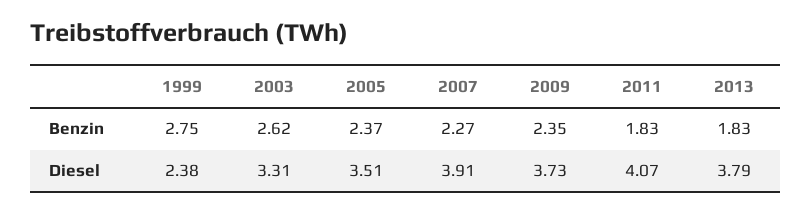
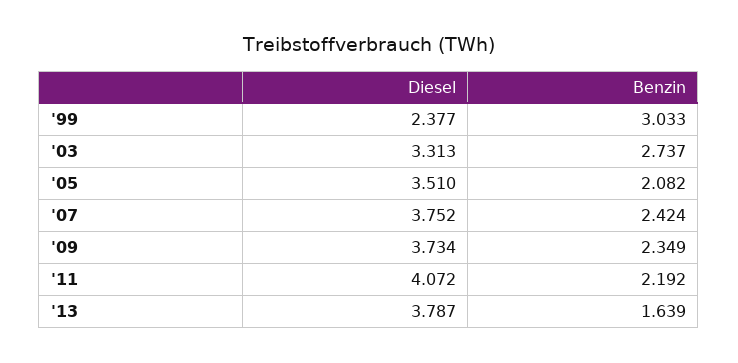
1999, Benzin: 2.75 -> 3.033
2003, Benzin: 2.62 -> 2.737
2005, Benzin: 2.37 -> 2.082
2007, Benzin: 2.27 -> 2.424
2011, Benzin: 1.83 -> 2.192
2013, Benzin: 1.83 -> 1.639
2007, Diesel: 3.91 -> 3.752

